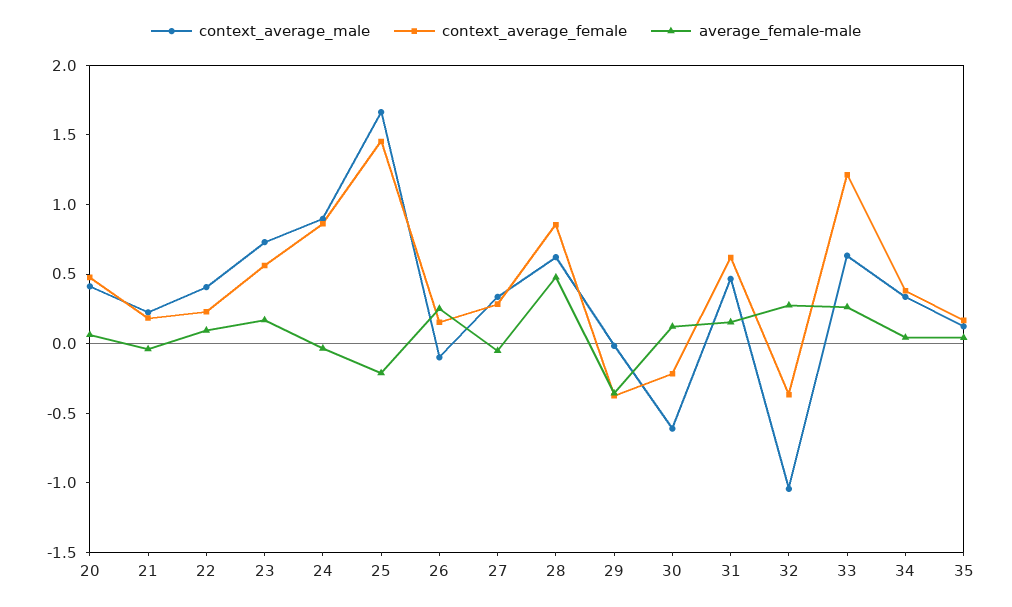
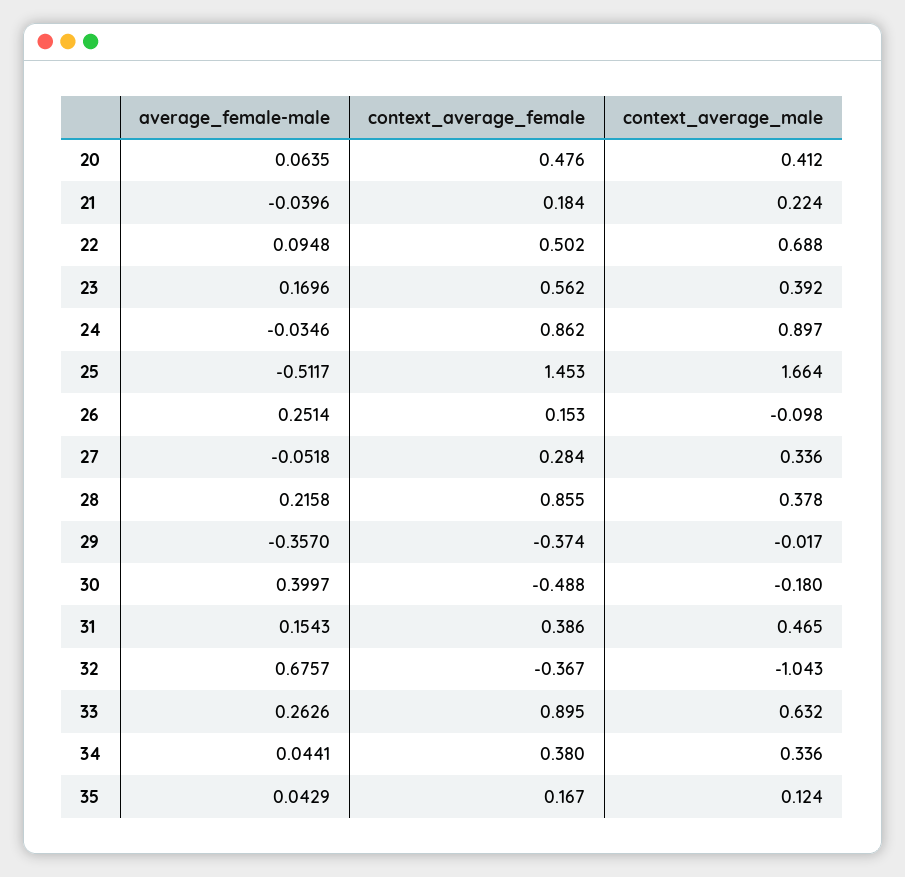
context_average_male, 22: 0.4 -> 0.688
context_average_female, 22: 0.2 -> 0.502
context_average_male, 23: 0.7 -> 0.392
average_female-male, 25: -0.2 -> -0.5117
context_average_male, 28: 0.6 -> 0.378
average_female-male, 28: 0.5 -> 0.2158
context_average_male, 30: -0.6 -> -0.18
context_average_female, 30: -0.2 -> -0.488
average_female-male, 30: 0.1 -> 0.3997
context_average_female, 31: 0.6 -> 0.386
average_female-male, 32: 0.3 -> 0.6757
context_average_female, 33: 1.2 -> 0.895

